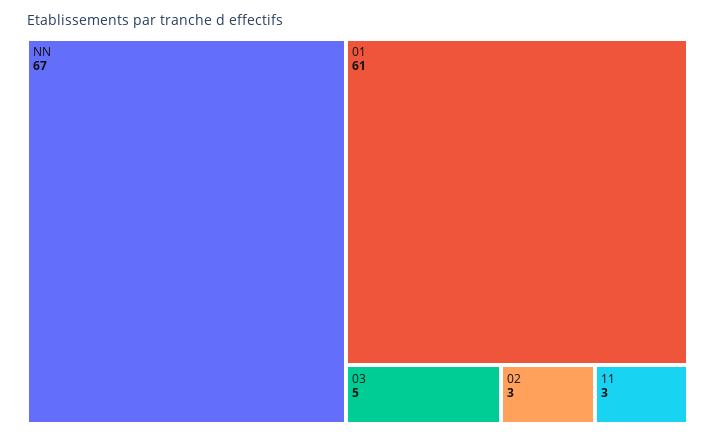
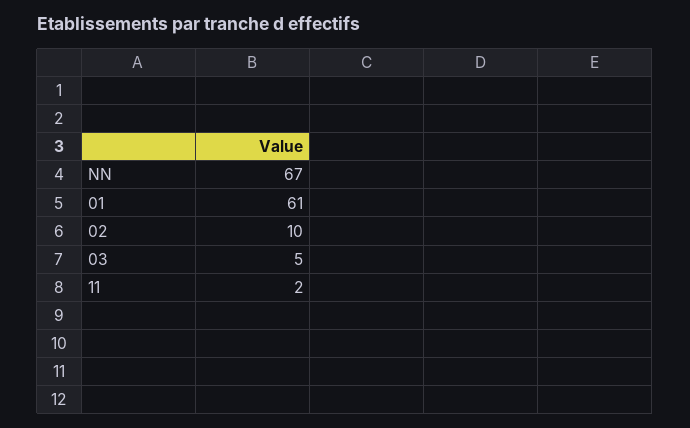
02: 3 -> 10
11: 3 -> 2

